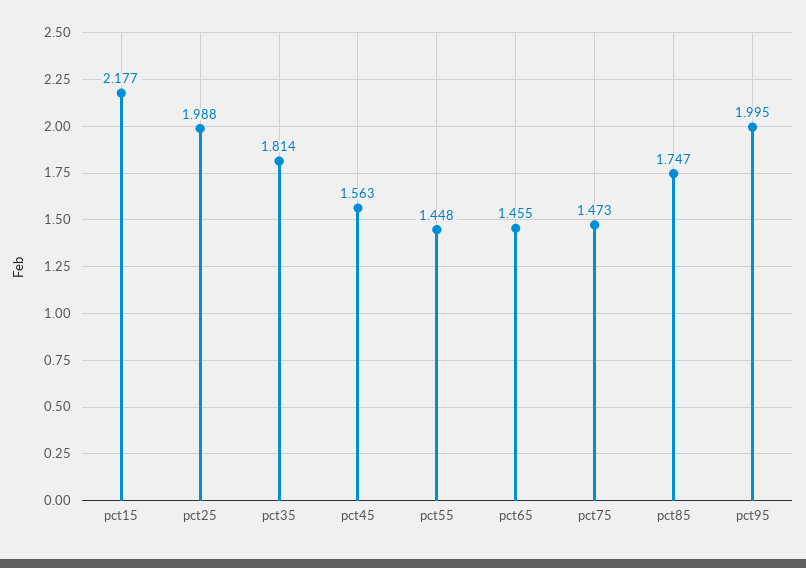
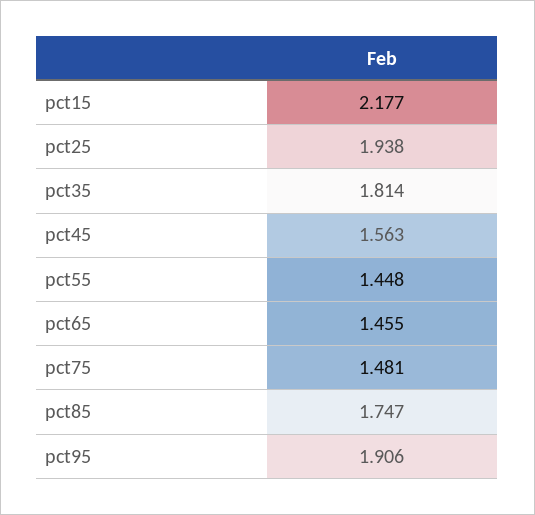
pct25: 1.988 -> 1.938
pct75: 1.473 -> 1.481
pct95: 1.995 -> 1.906

